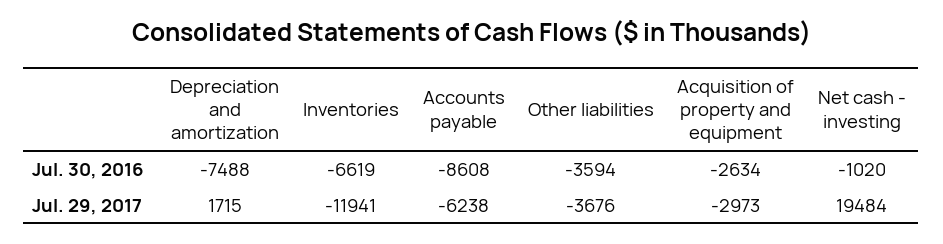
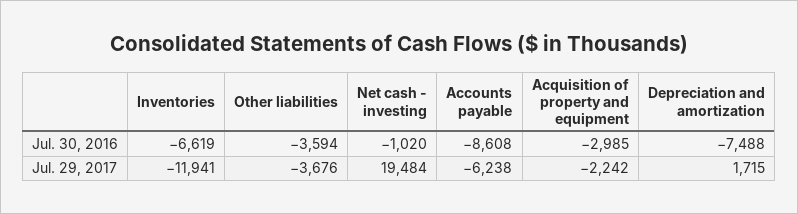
Acquisition of property and equipment, Jul. 30, 2016: -2634 -> -2985
Acquisition of property and equipment, Jul. 29, 2017: -2973 -> -2242

